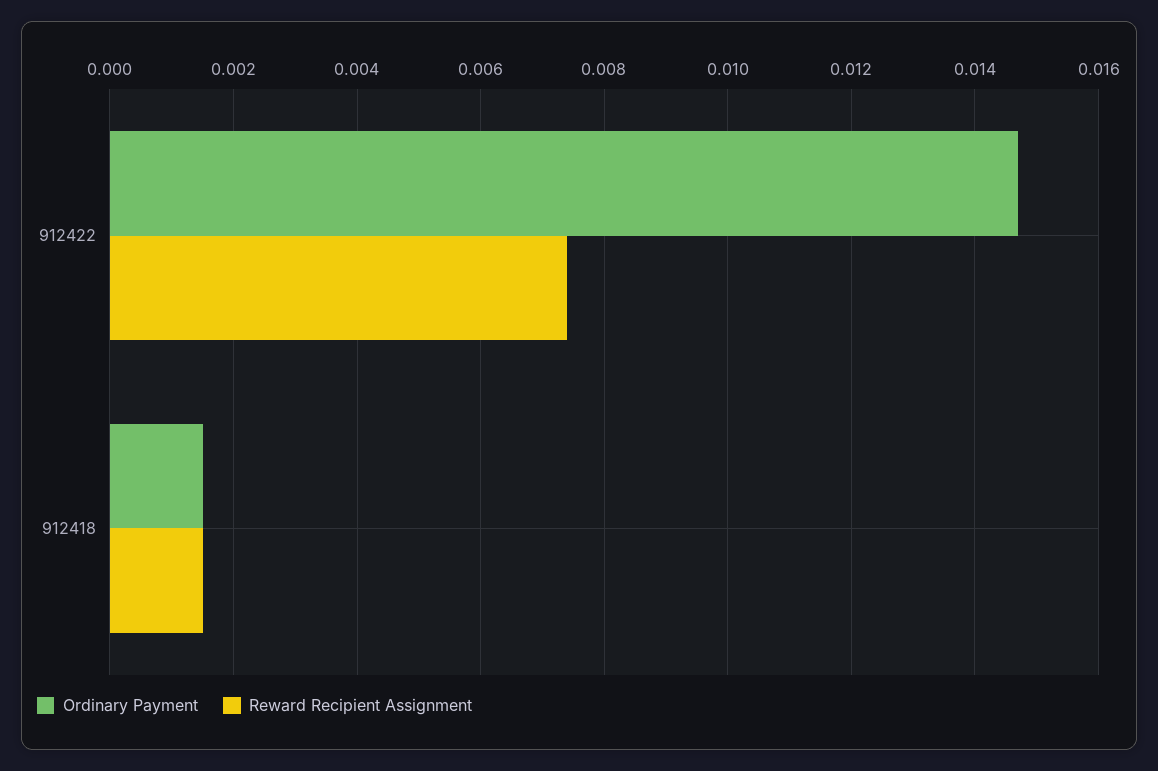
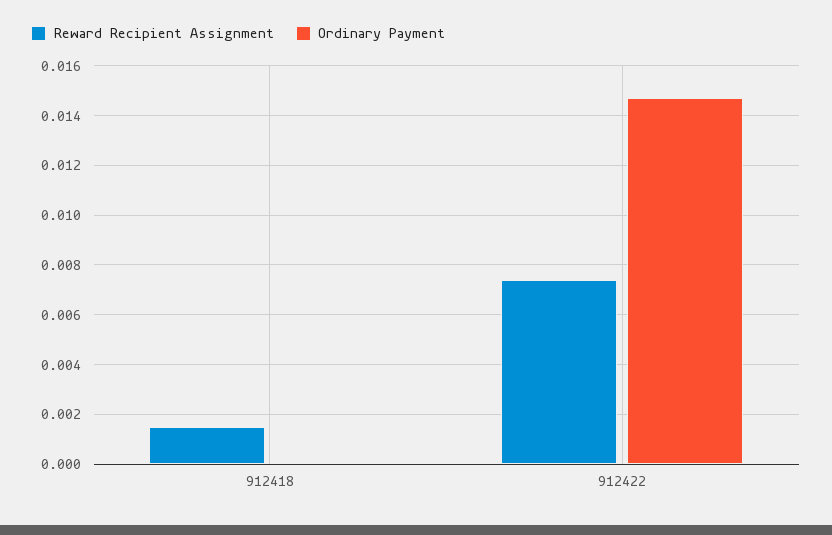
Ordinary Payment, 912418: 0.0015 -> 0

